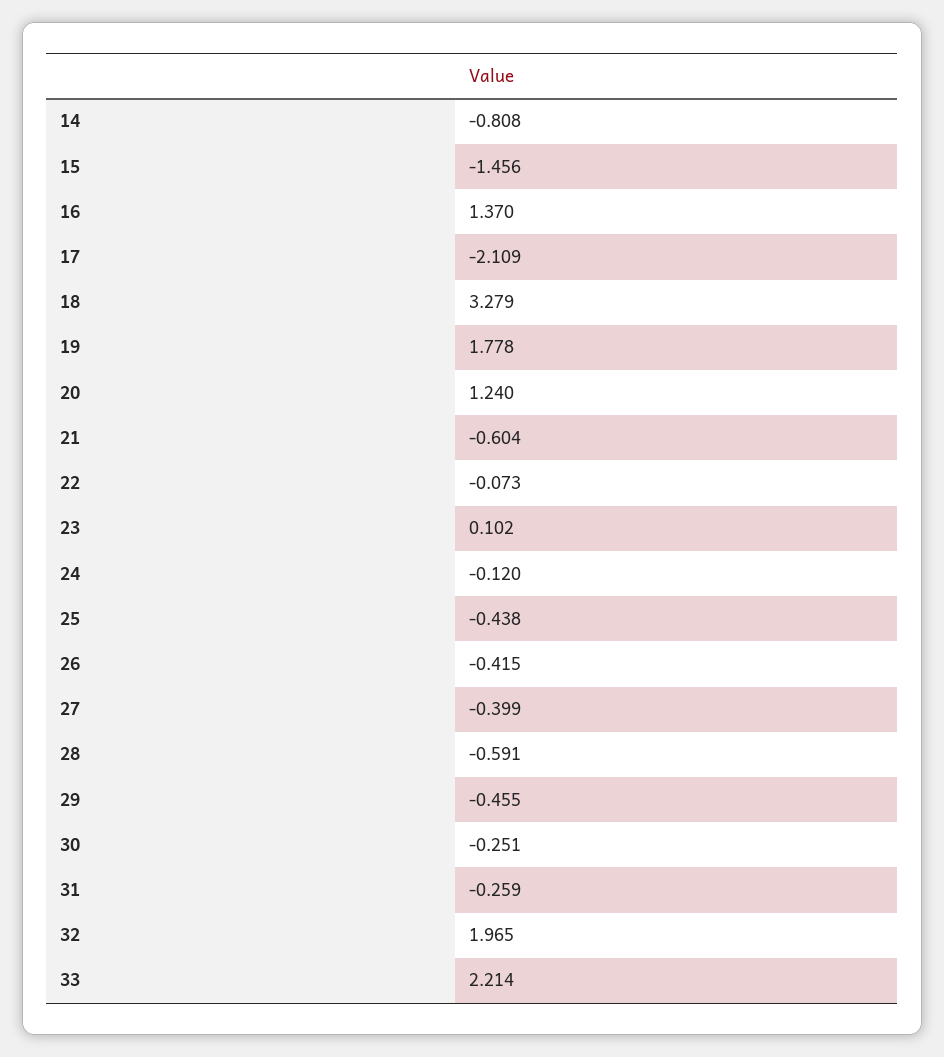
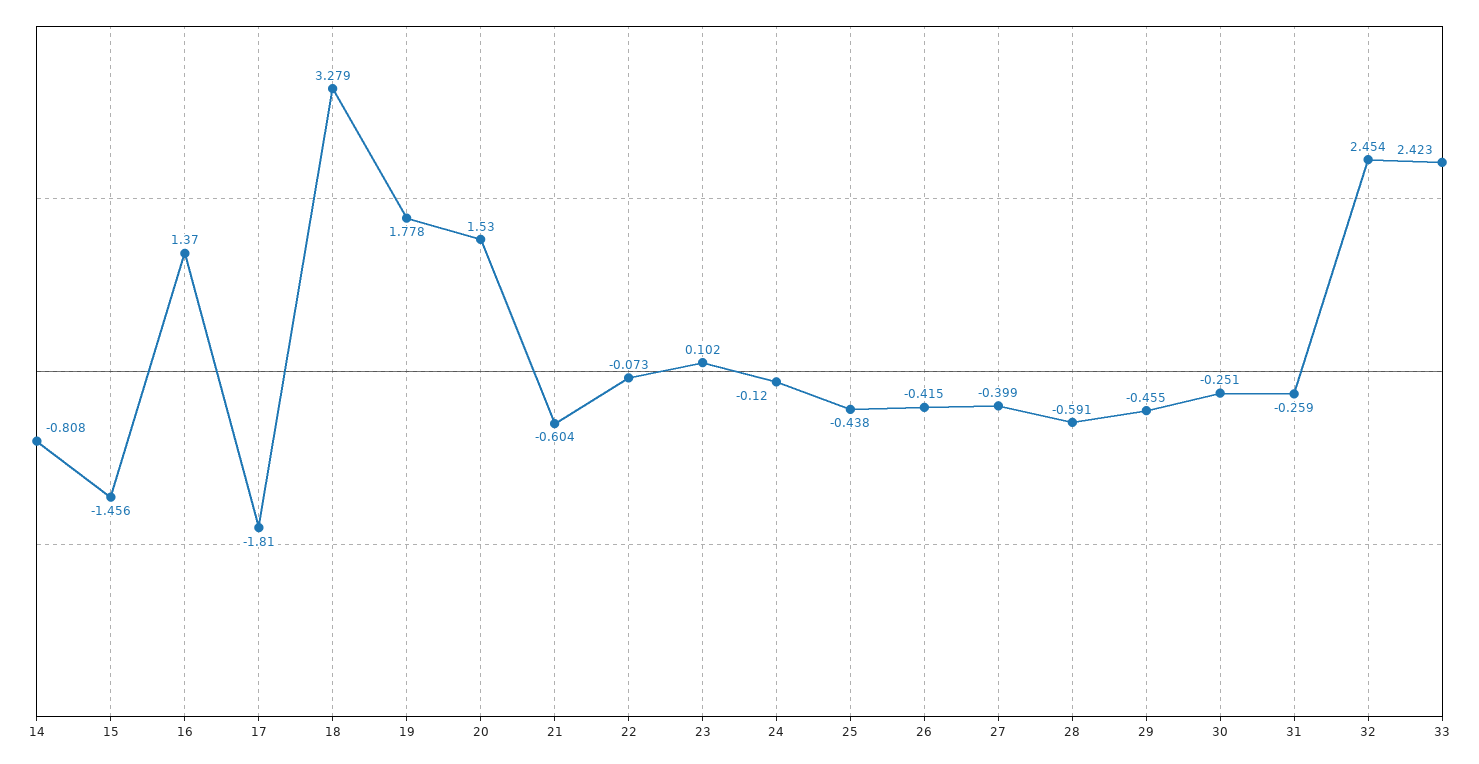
17: -2.109 -> -1.81
20: 1.24 -> 1.53
32: 1.965 -> 2.454
33: 2.214 -> 2.423

